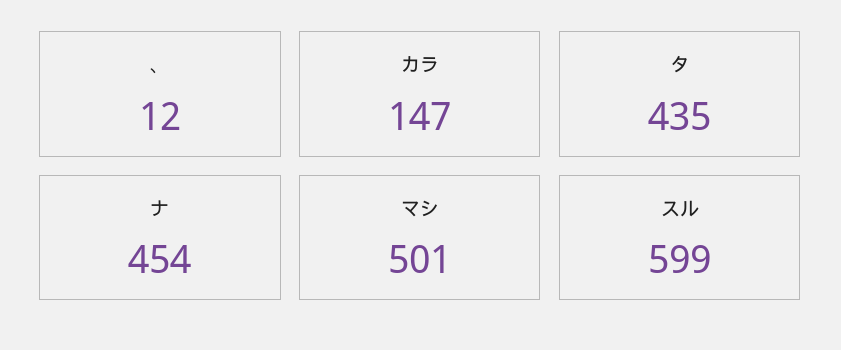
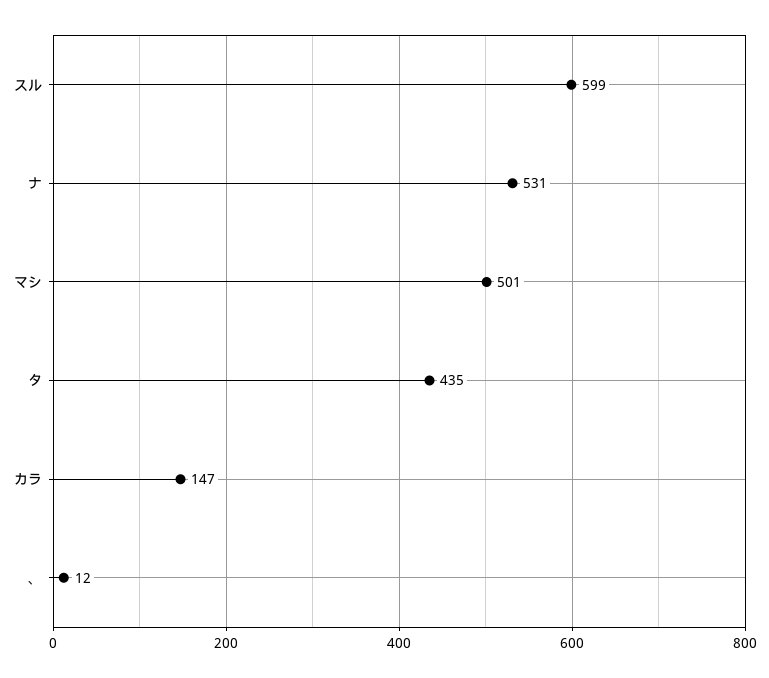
ナ: 454 -> 531

